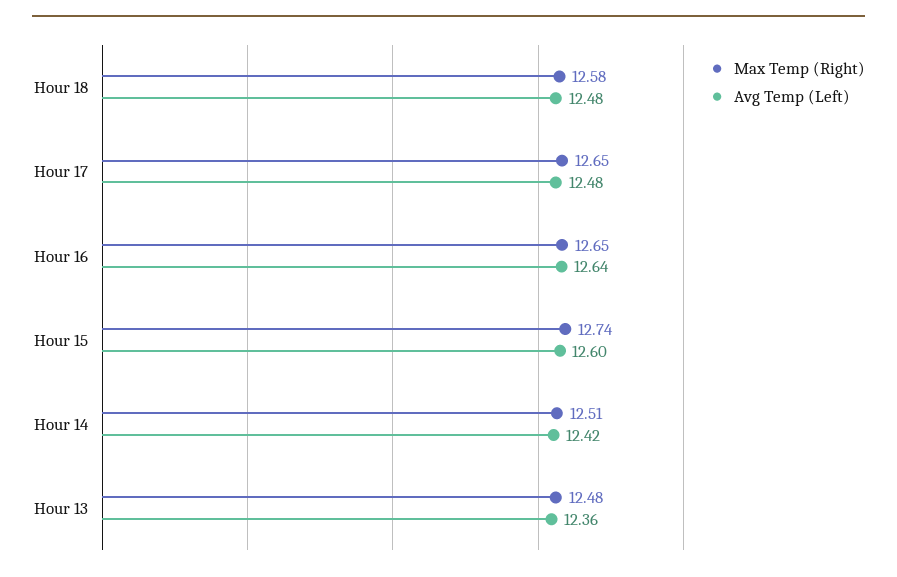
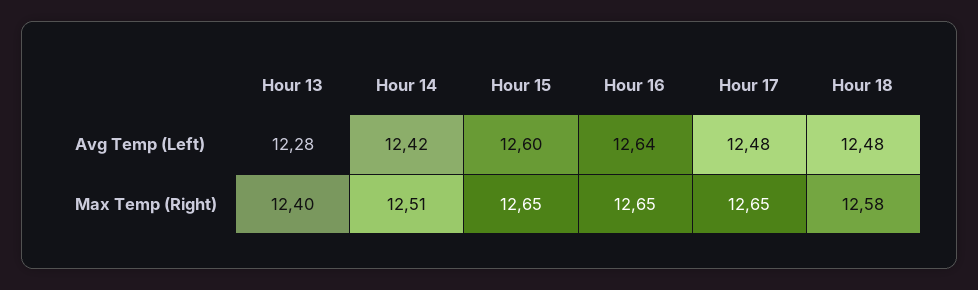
Max Temp (Right), Hour 15: 12.74 -> 12.65
Max Temp (Right), Hour 13: 12.48 -> 12.4
Avg Temp (Left), Hour 13: 12.36 -> 12.28

